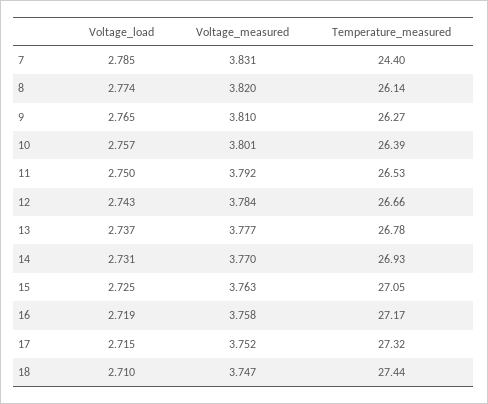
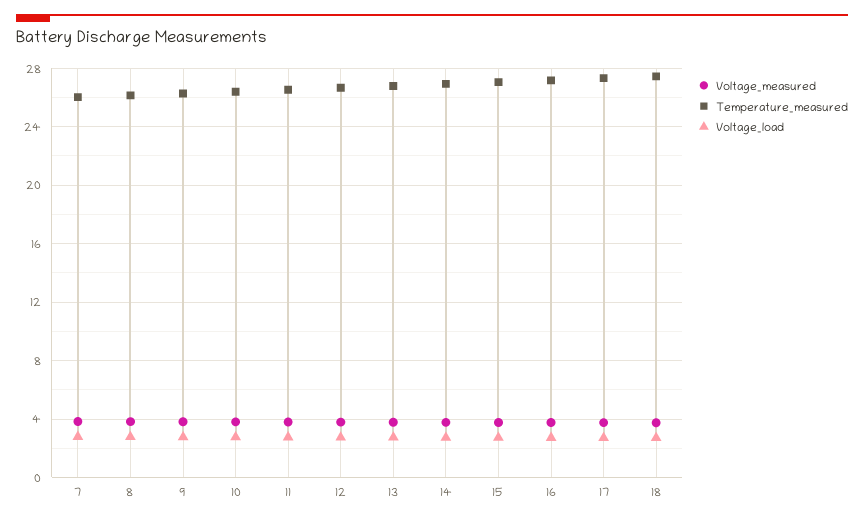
Temperature_measured, 7: 24.4 -> 26

